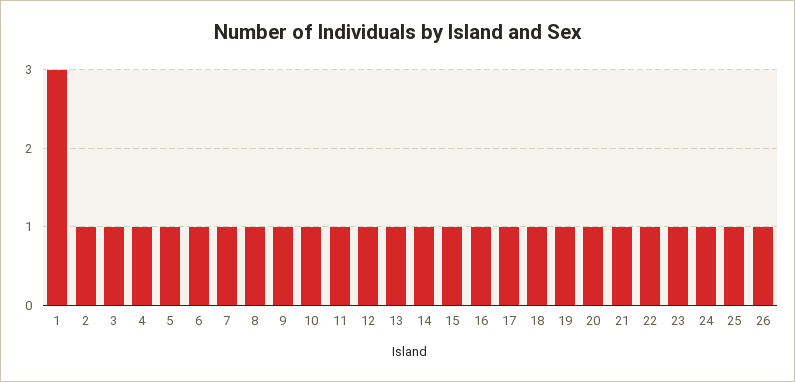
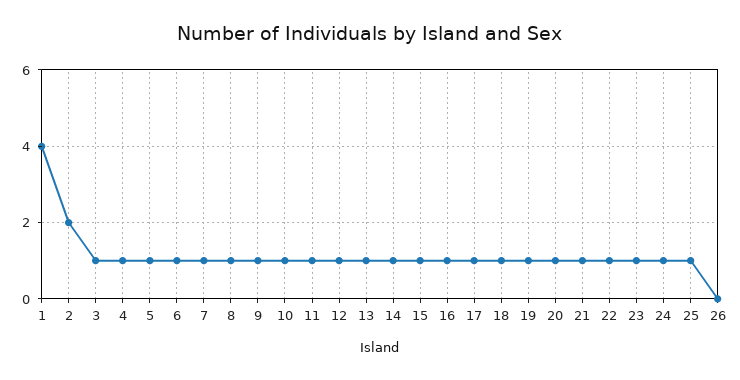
1: 3 -> 4
2: 1 -> 2
26: 1 -> 0

